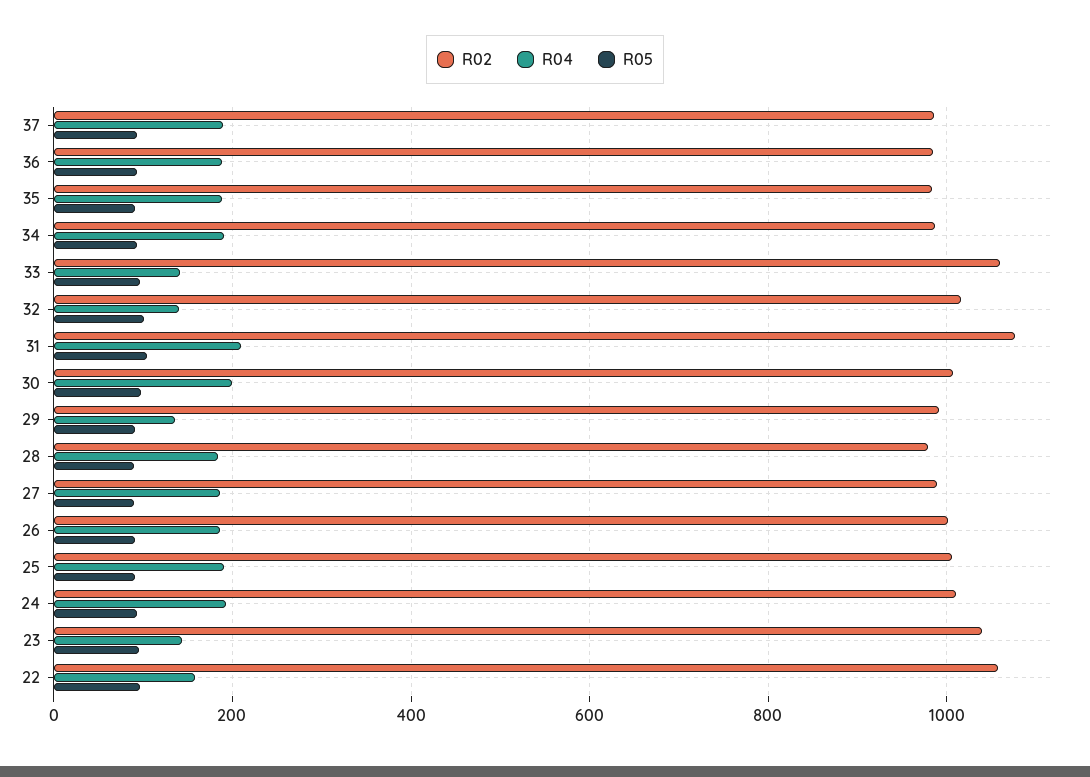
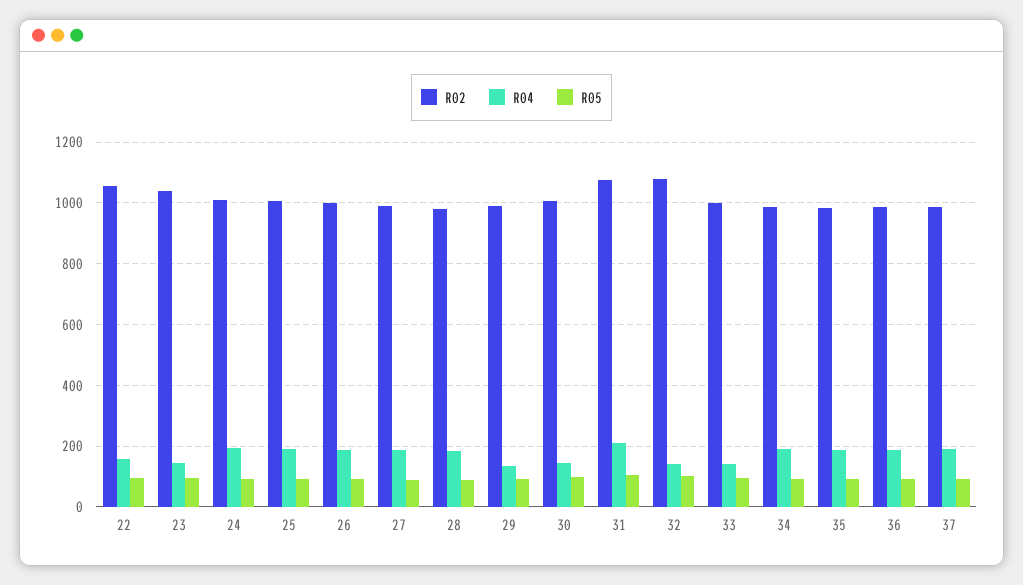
R02, 33: 1060 -> 1000
R02, 32: 1020 -> 1080
R04, 30: 200 -> 140

